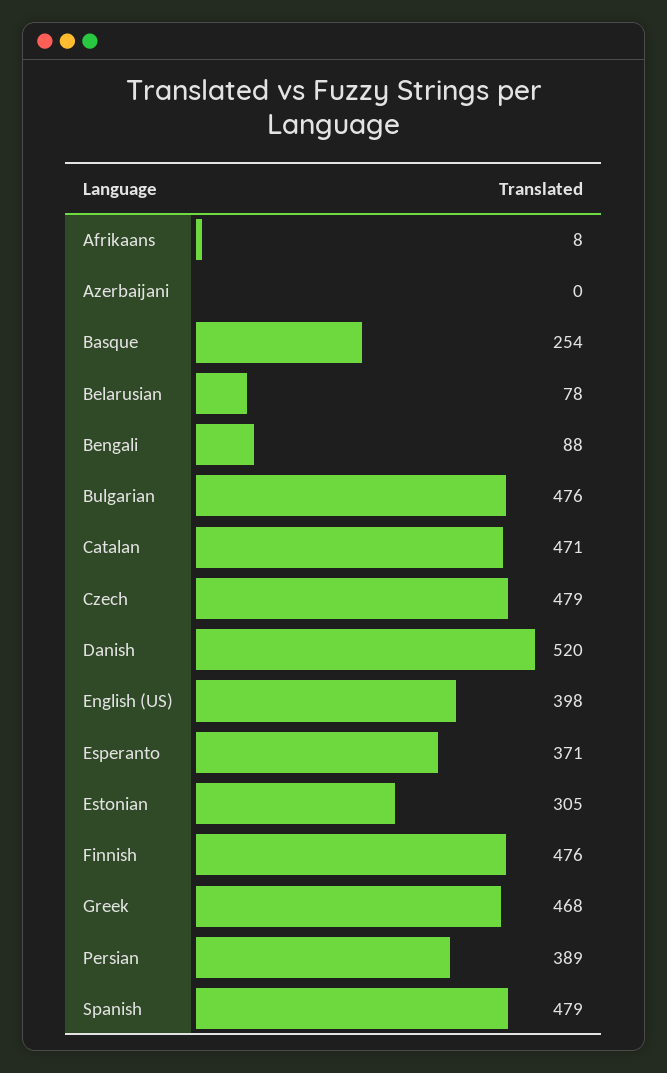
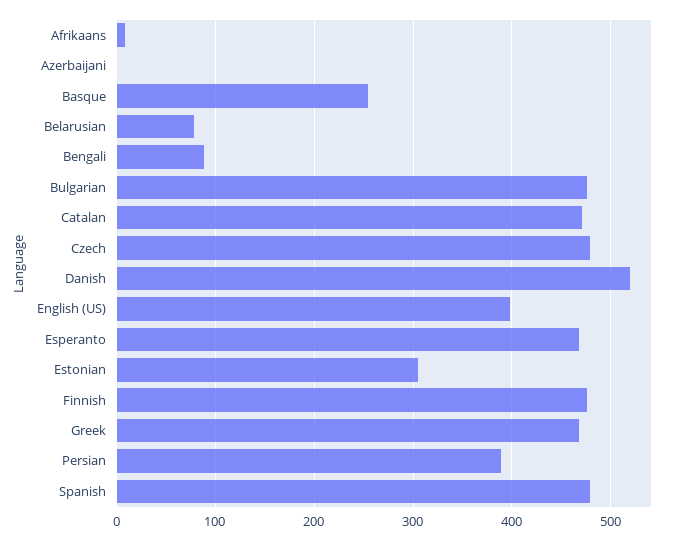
Esperanto: 371 -> 470

